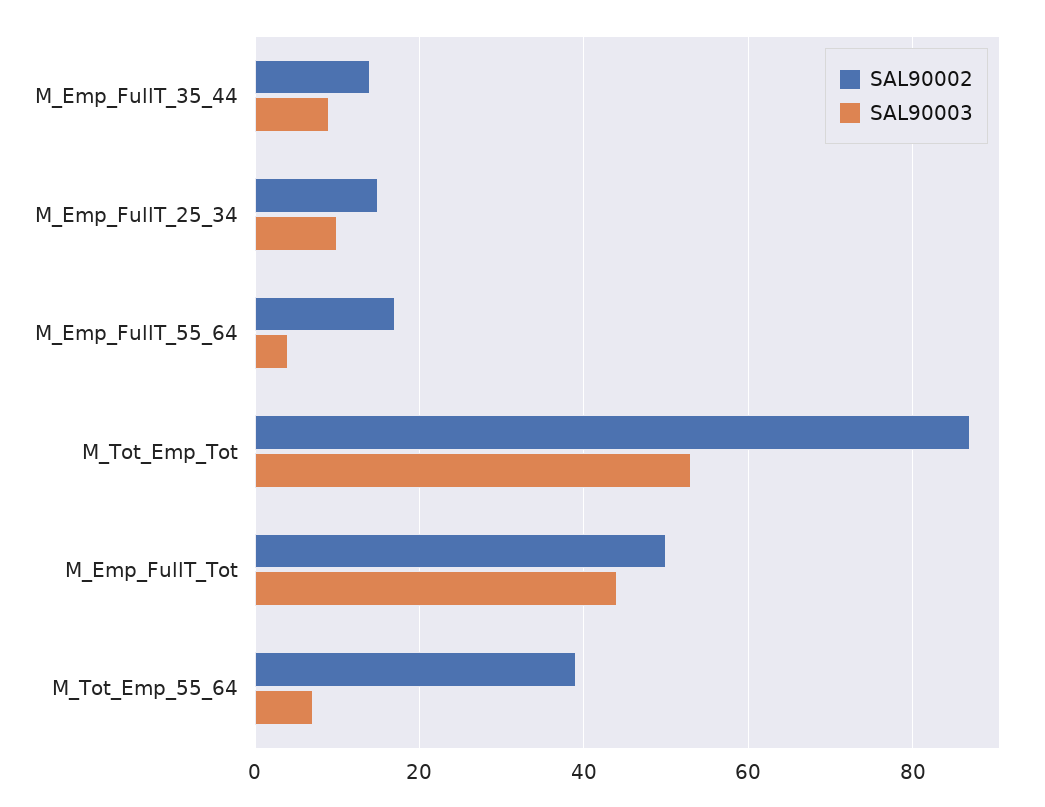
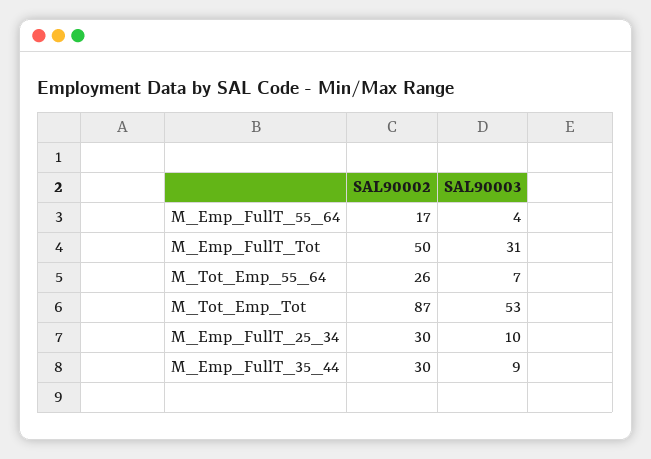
SAL90002, M_Emp_FullT_35_44: 15 -> 30
SAL90002, M_Emp_FullT_25_34: 15 -> 30
SAL90003, M_Emp_FullT_Tot: 45 -> 31
SAL90002, M_Tot_Emp_55_64: 40 -> 26

